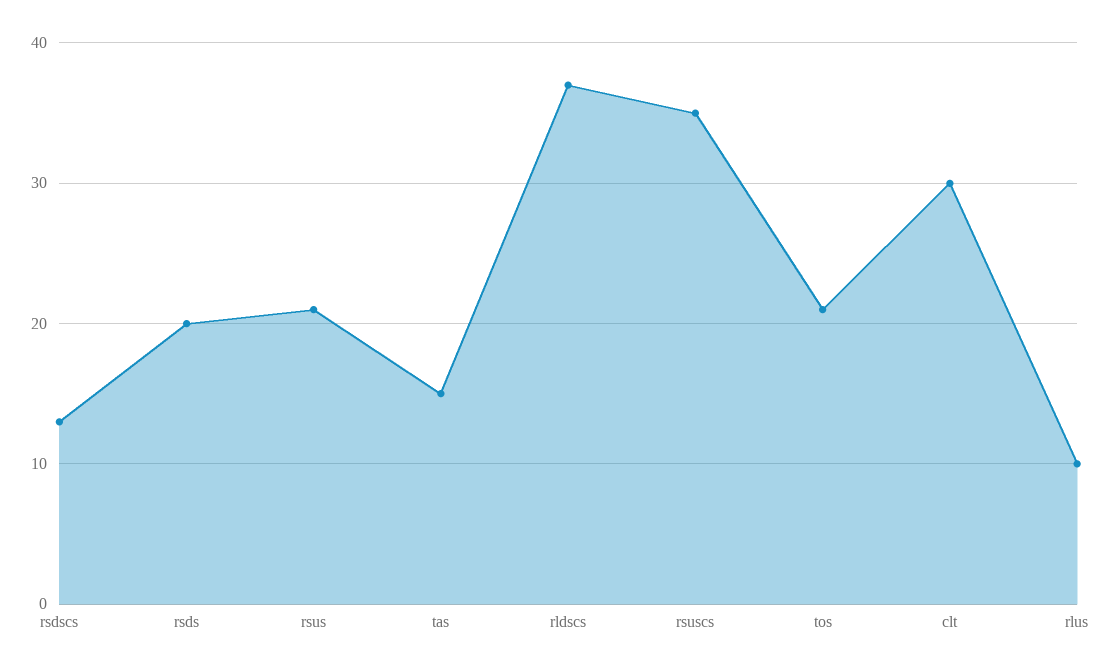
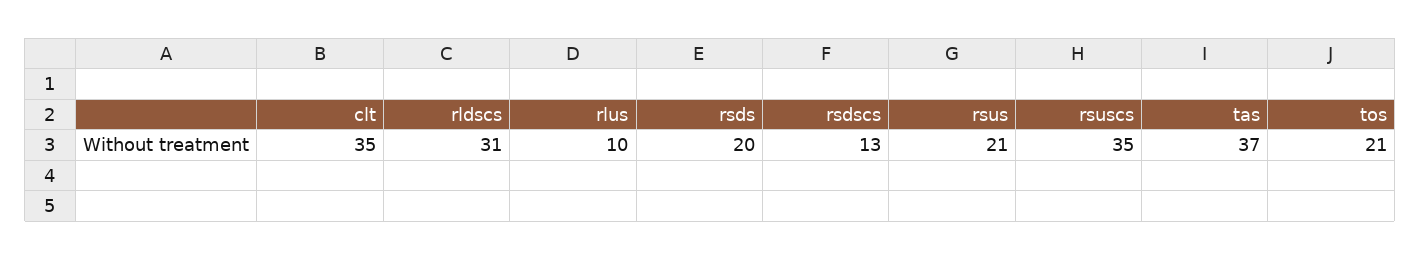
tas: 15 -> 37
rldscs: 37 -> 31
clt: 30 -> 35

